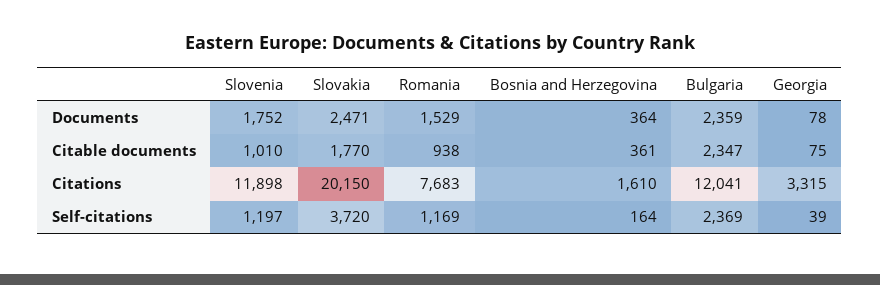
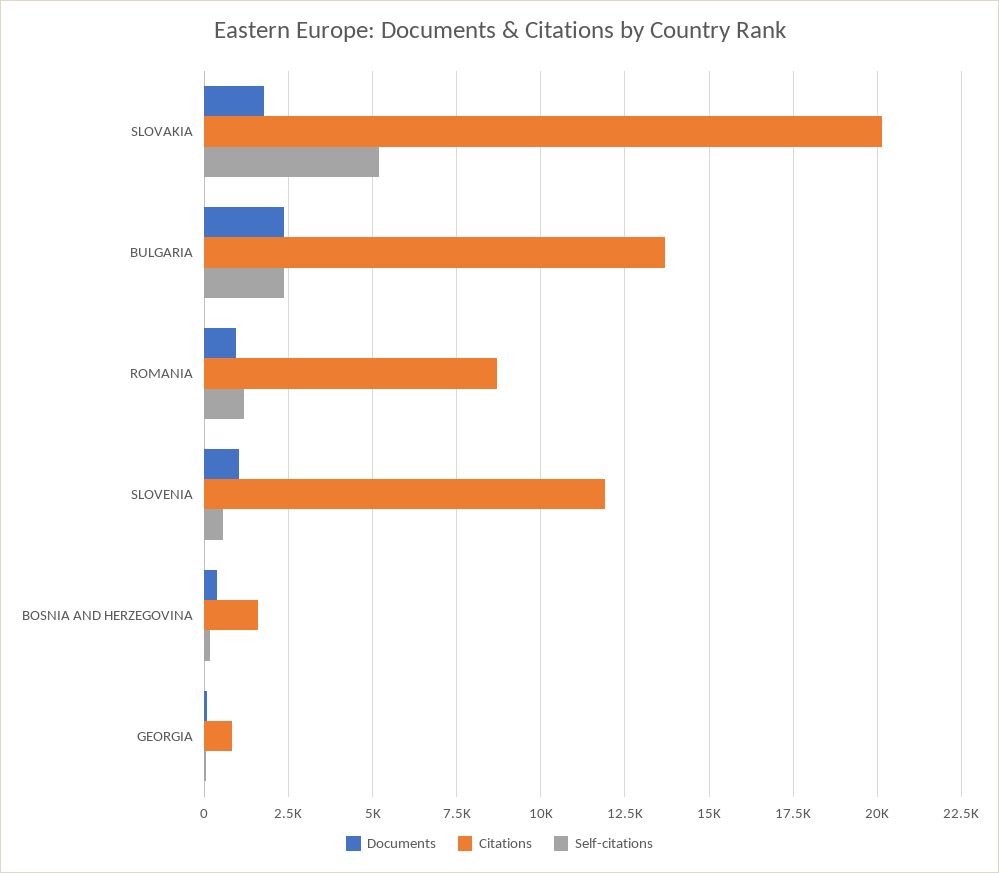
Documents, Slovenia: 1752 -> 1000
Documents, Slovakia: 2471 -> 1750
Documents, Romania: 1529 -> 1000
Citable documents, Slovenia: 1010 -> none
Citable documents, Slovakia: 1770 -> none
Citable documents, Romania: 938 -> none
Citable documents, Bosnia and Herzegovina: 361 -> none
Citable documents, Bulgaria: 2347 -> none
Citable documents, Georgia: 75 -> none
Citations, Romania: 7683 -> 8750
Citations, Bulgaria: 12041 -> 13750
Citations, Georgia: 3315 -> 750
Self-citations, Slovenia: 1197 -> 500
Self-citations, Slovakia: 3720 -> 5250

